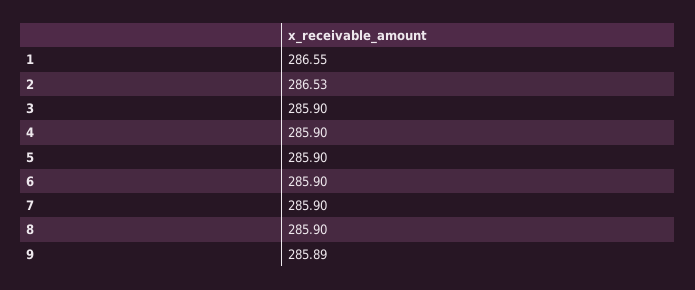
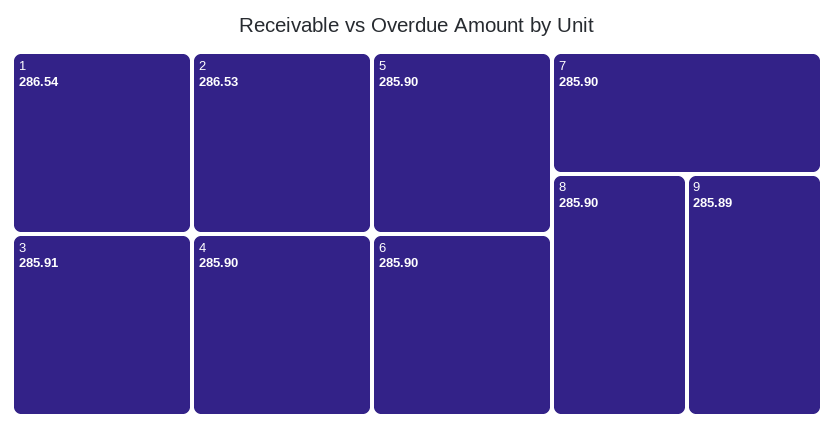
1: 286.55 -> 286.54
3: 285.9 -> 285.91

